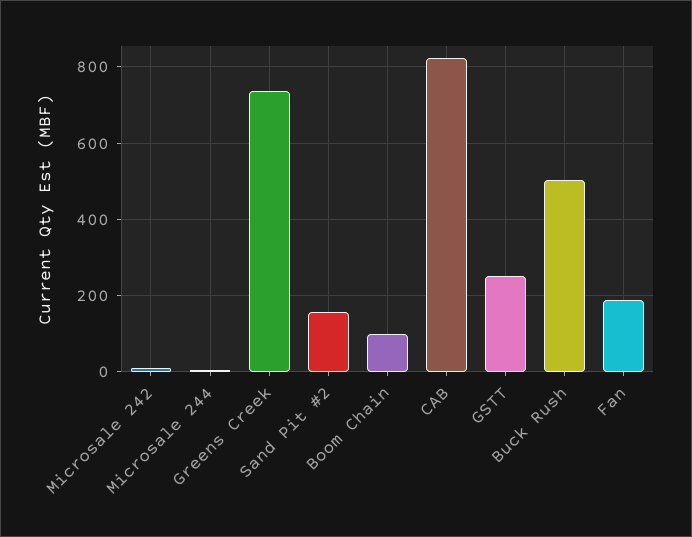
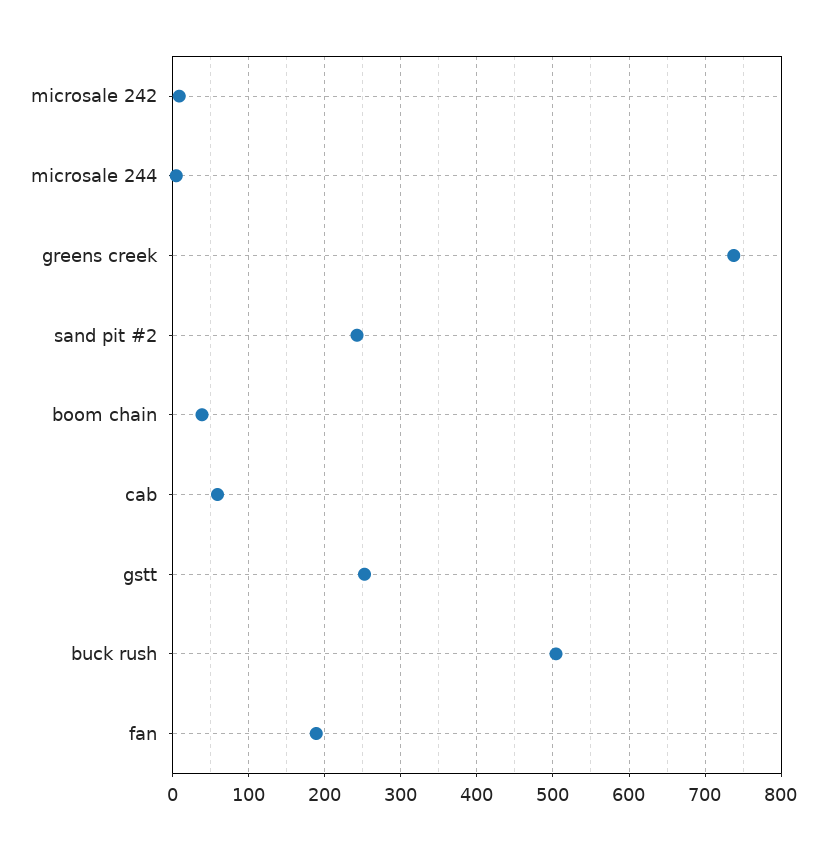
Sand Pit #2: 160 -> 240
Boom Chain: 100 -> 40
CAB: 820 -> 60

